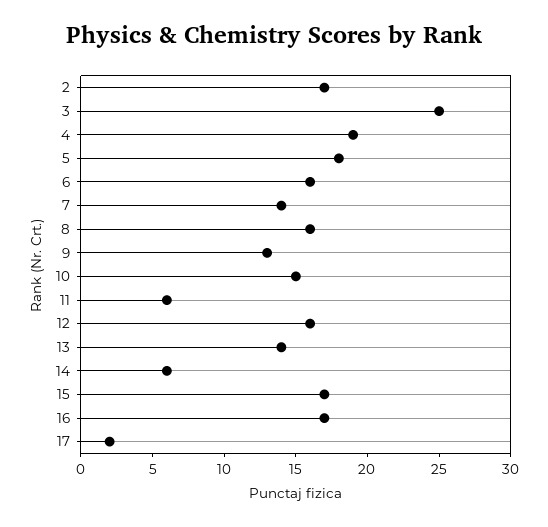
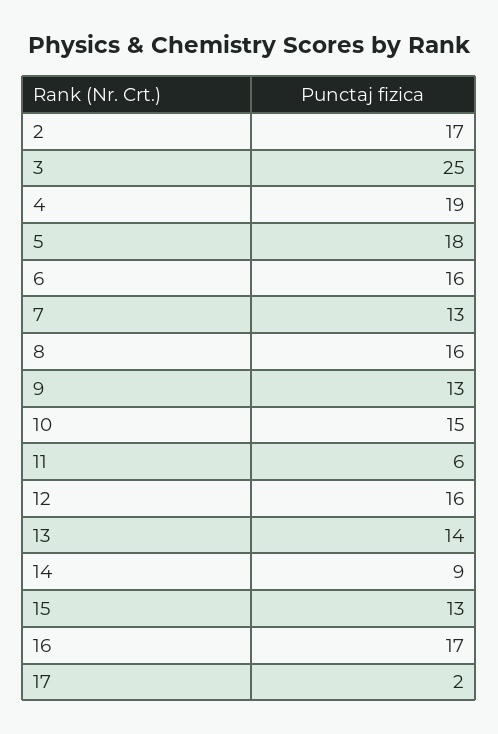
7: 14 -> 13
14: 6 -> 9
15: 17 -> 13

